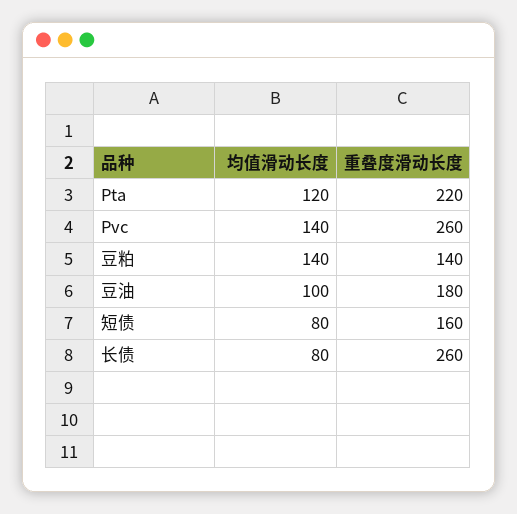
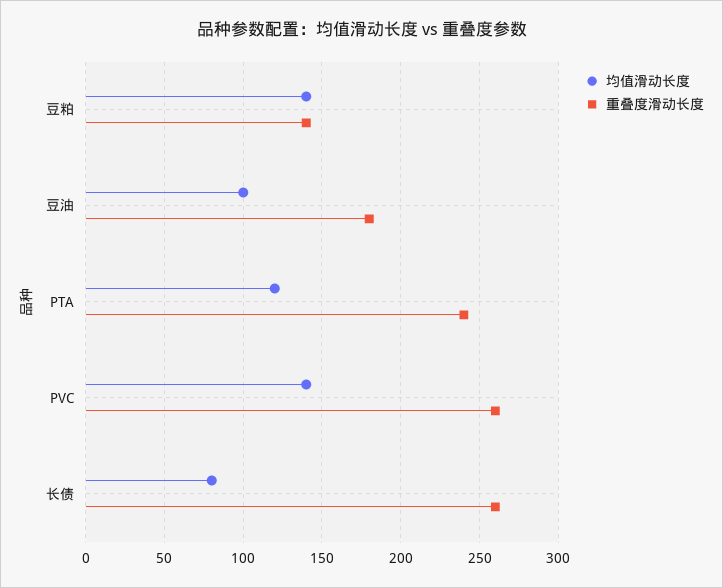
重叠度滑动长度, Pta: 220 -> 240
均值滑动长度, 短债: 80 -> none
重叠度滑动长度, 短债: 160 -> none

